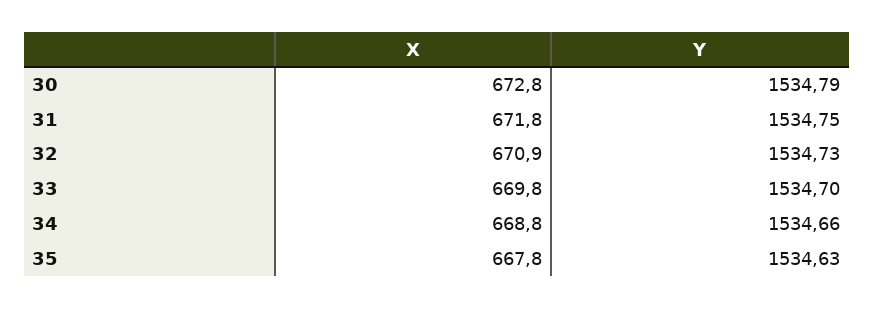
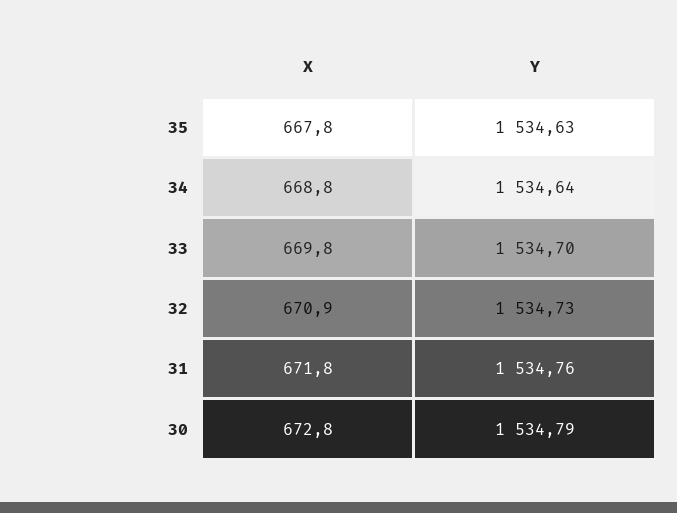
Y, 31: 1534.75 -> 1534.76
Y, 34: 1534.66 -> 1534.64

